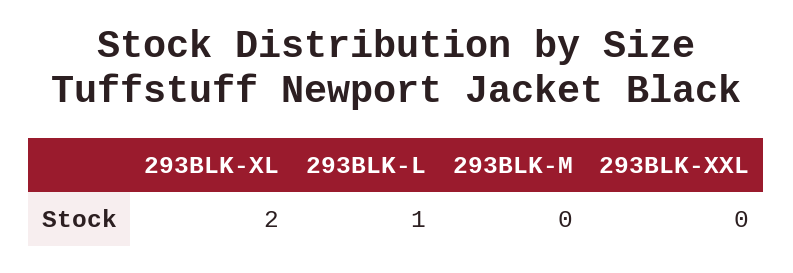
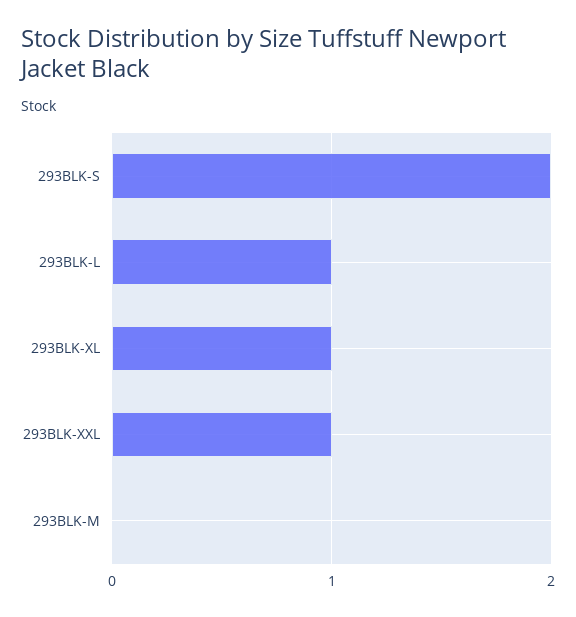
293BLK-XL: 2 -> 1
293BLK-XXL: 0 -> 1
293BLK-S: none -> 2

